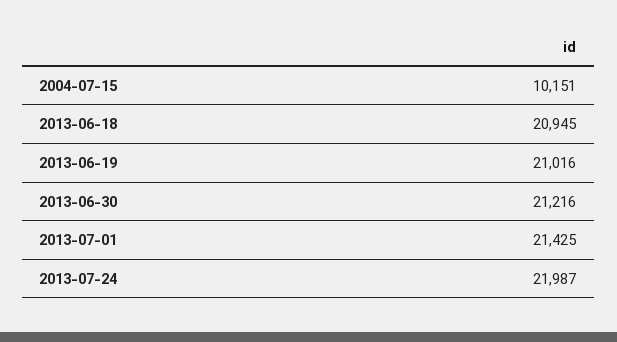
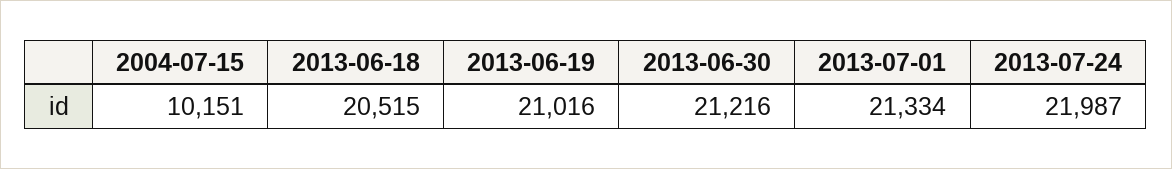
2013-06-18: 20945 -> 20515
2013-07-01: 21425 -> 21334

